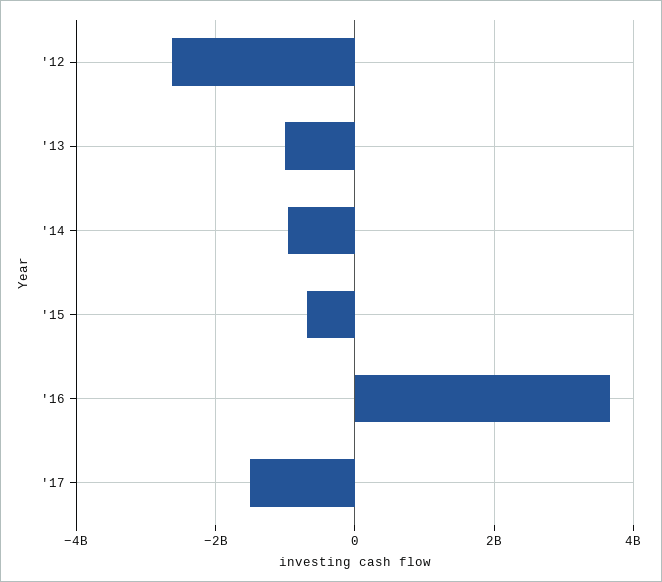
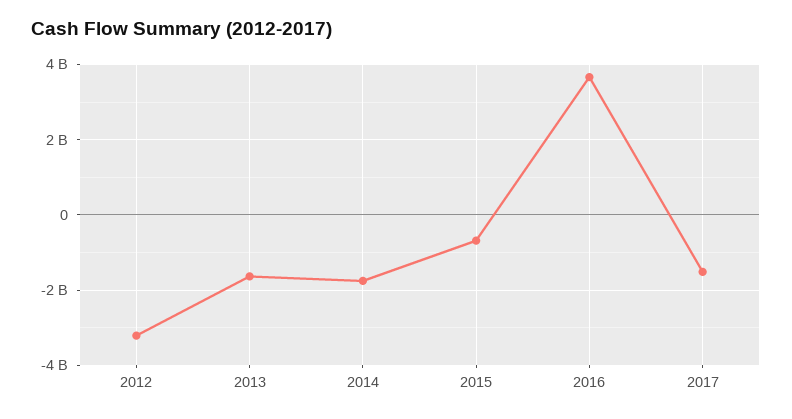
'12: -2600000000 -> -3200000000
'13: -1000000000 -> -1600000000
'14: -1000000000 -> -1800000000

